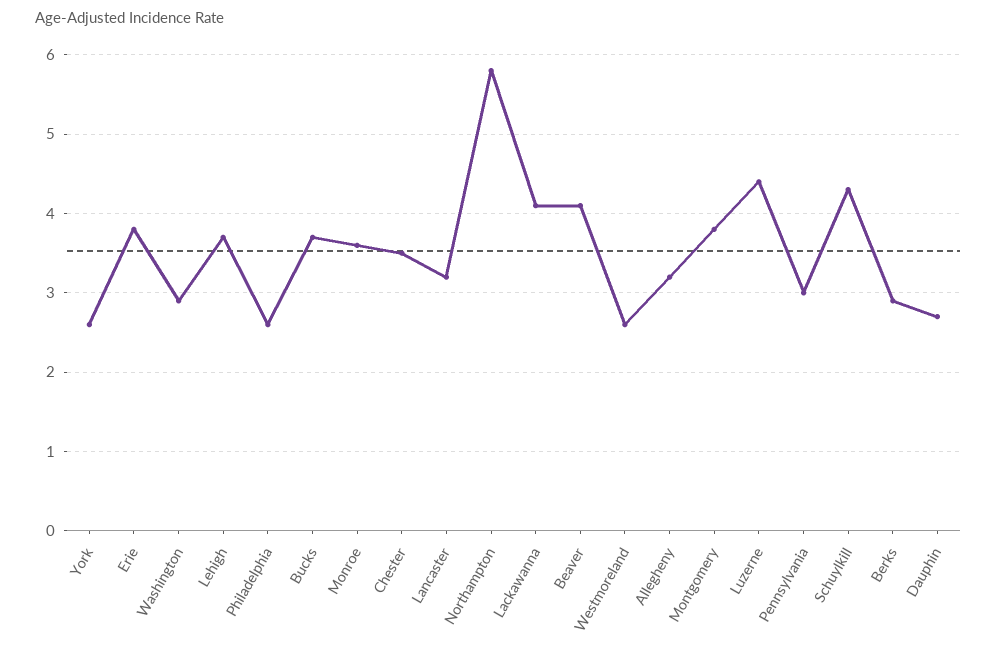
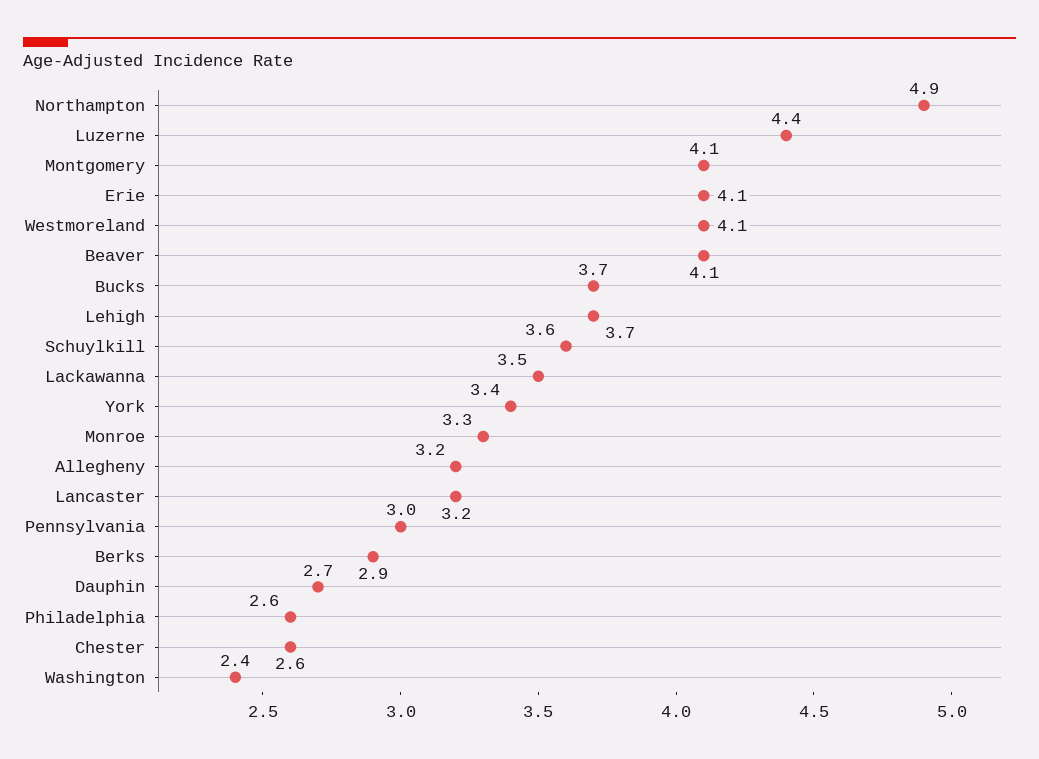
York: 2.6 -> 3.4
Erie: 3.8 -> 4.1
Washington: 2.9 -> 2.4
Monroe: 3.6 -> 3.3
Chester: 3.5 -> 2.6
Northampton: 5.8 -> 4.9
Lackawanna: 4.1 -> 3.5
Westmoreland: 2.6 -> 4.1
Montgomery: 3.8 -> 4.1
Schuylkill: 4.3 -> 3.6

